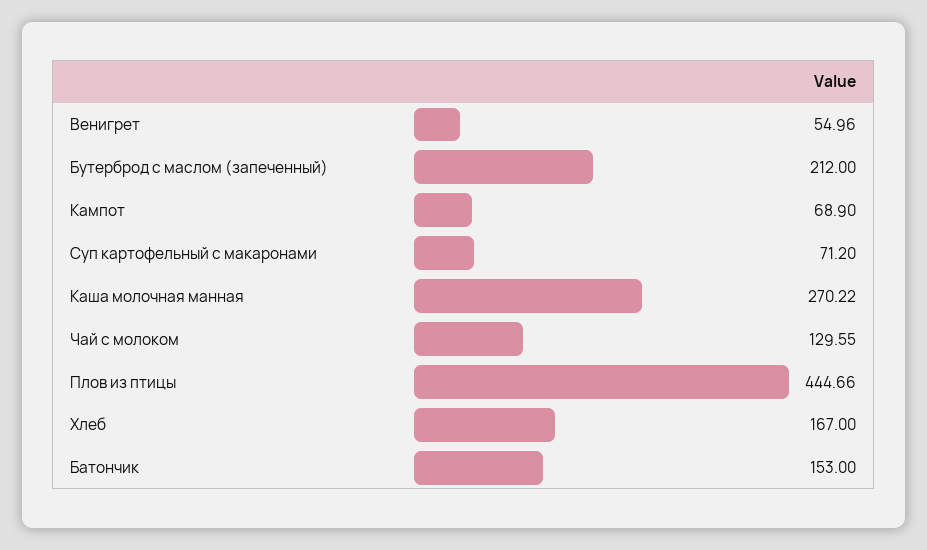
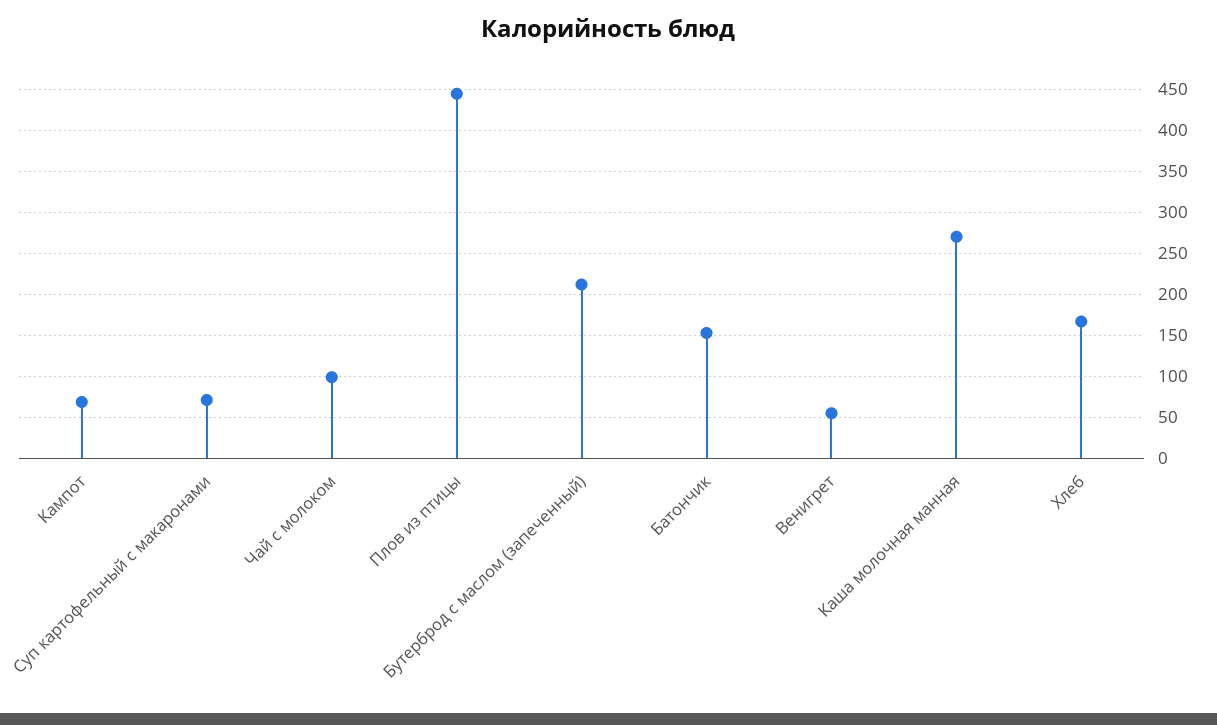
Чай с молоком: 129.55 -> 100

